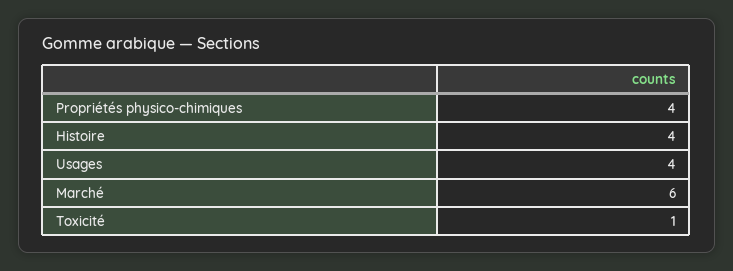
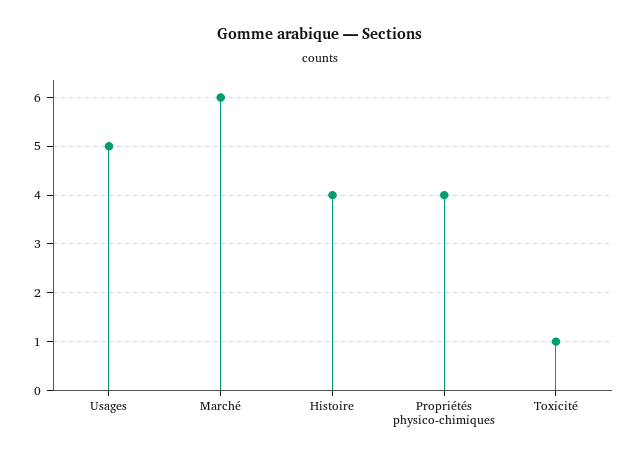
Usages: 4 -> 5

